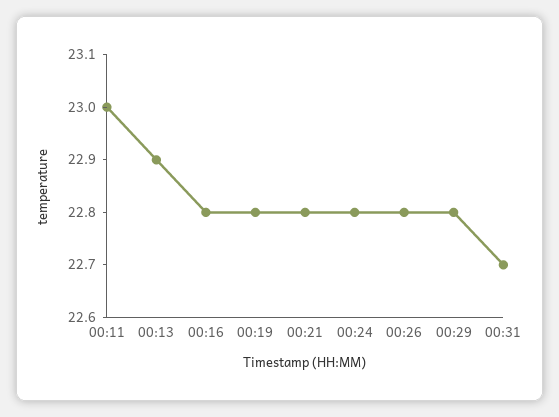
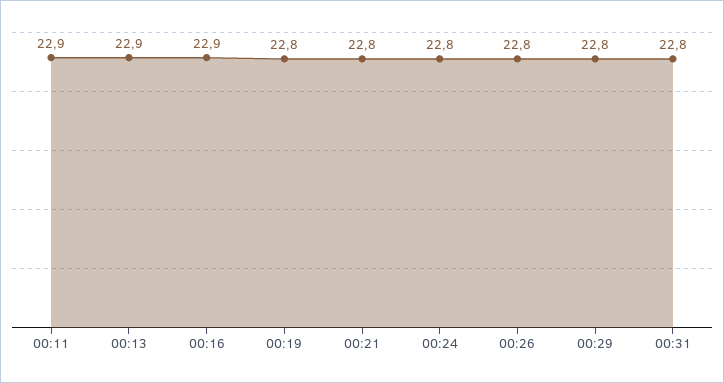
00:11: 23 -> 22.9
00:16: 22.8 -> 22.9
00:31: 22.7 -> 22.8

